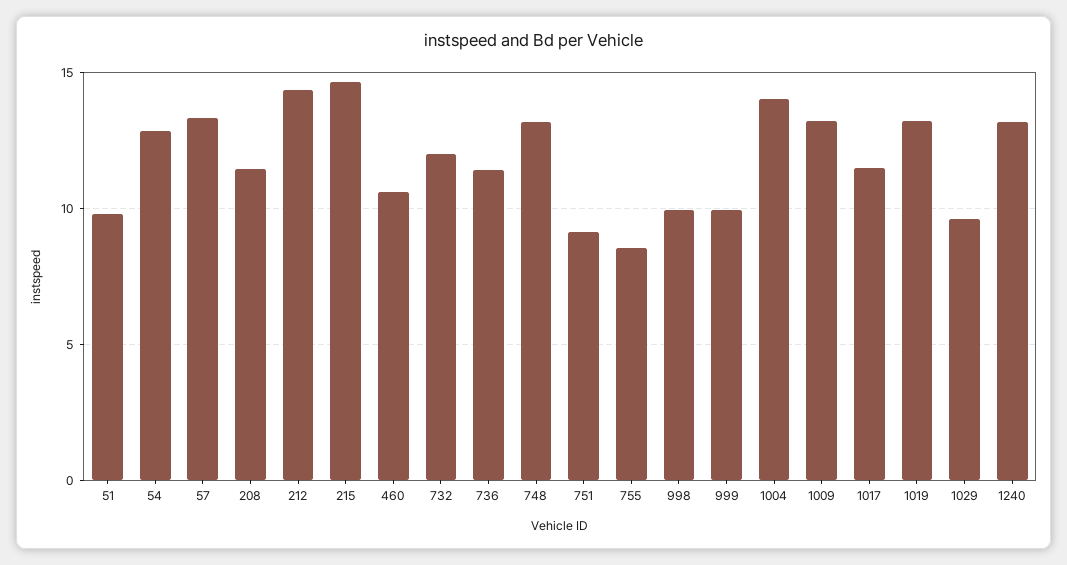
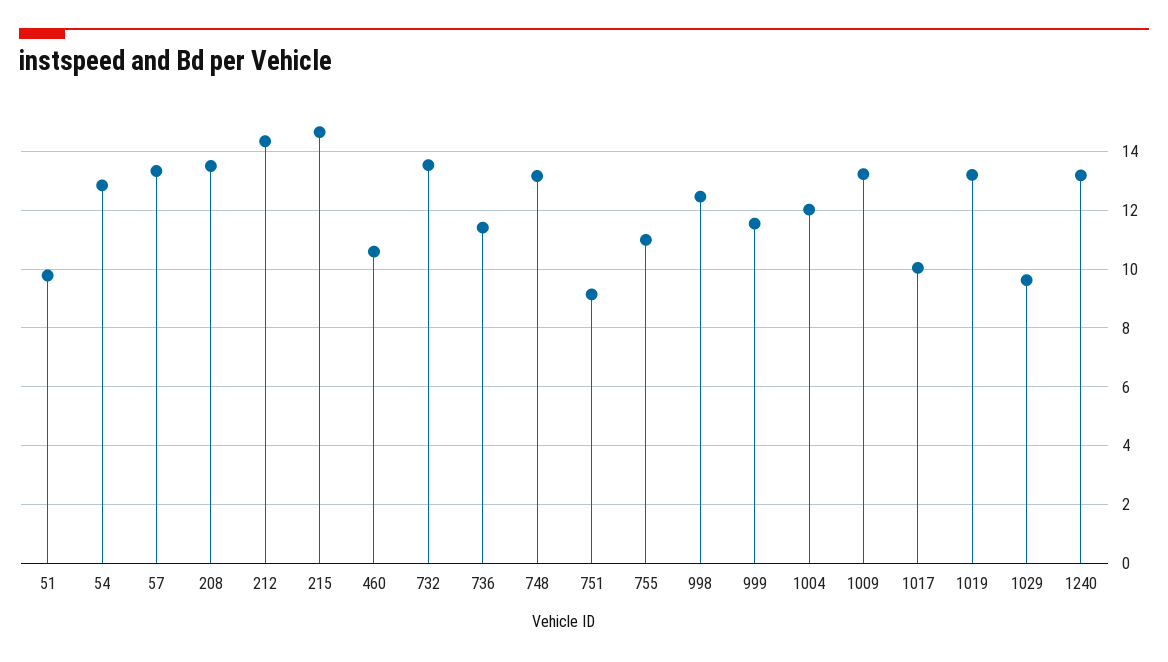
208: 11.5 -> 13.5
732: 12 -> 13.5
755: 8.5 -> 11
998: 10 -> 12.5
999: 10 -> 11.5
1004: 14 -> 12
1017: 11.5 -> 10

